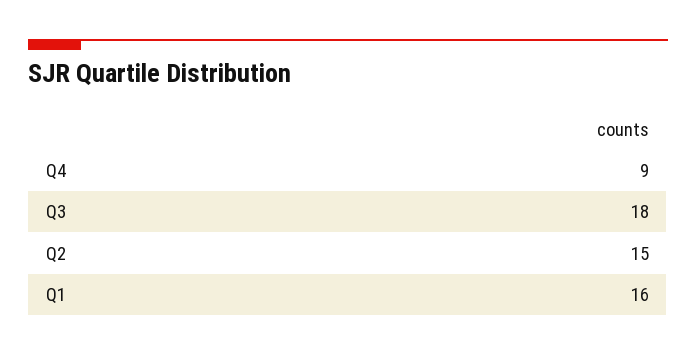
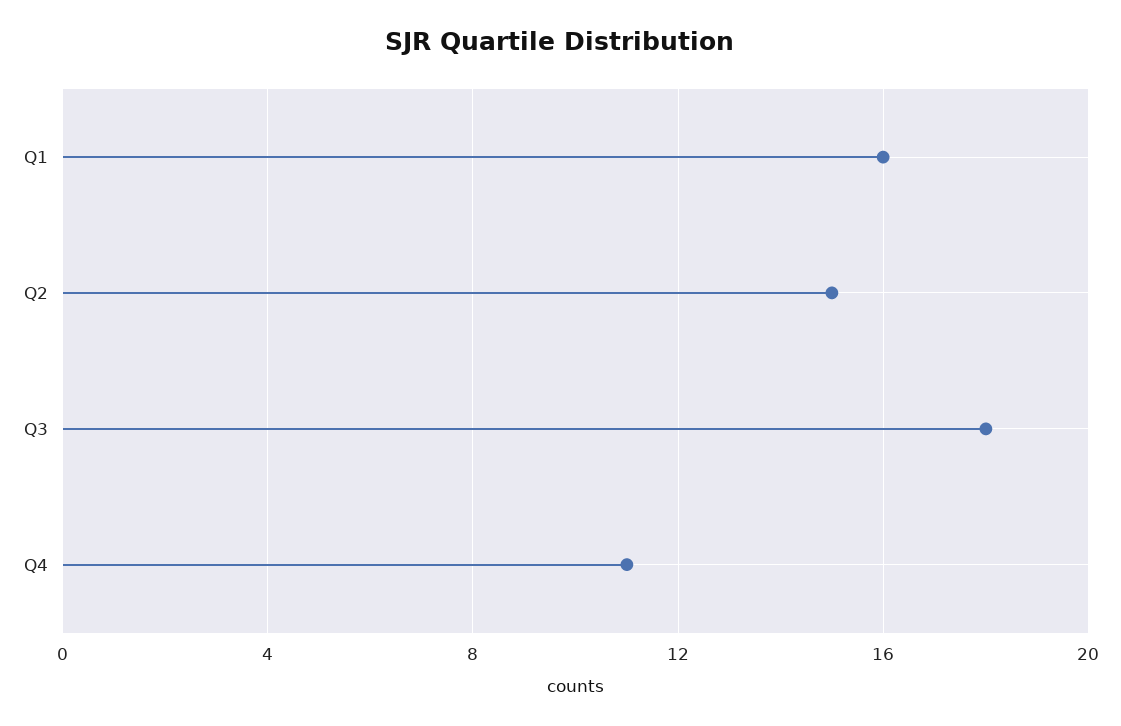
Q4: 9 -> 11

